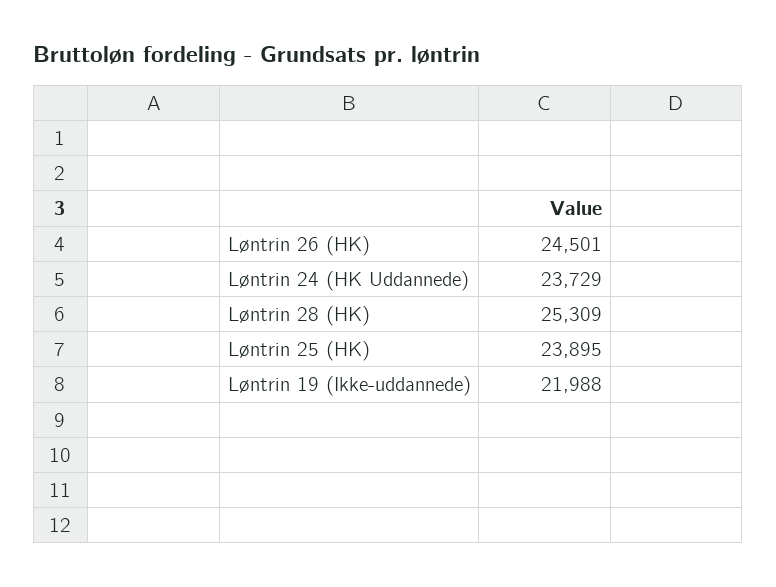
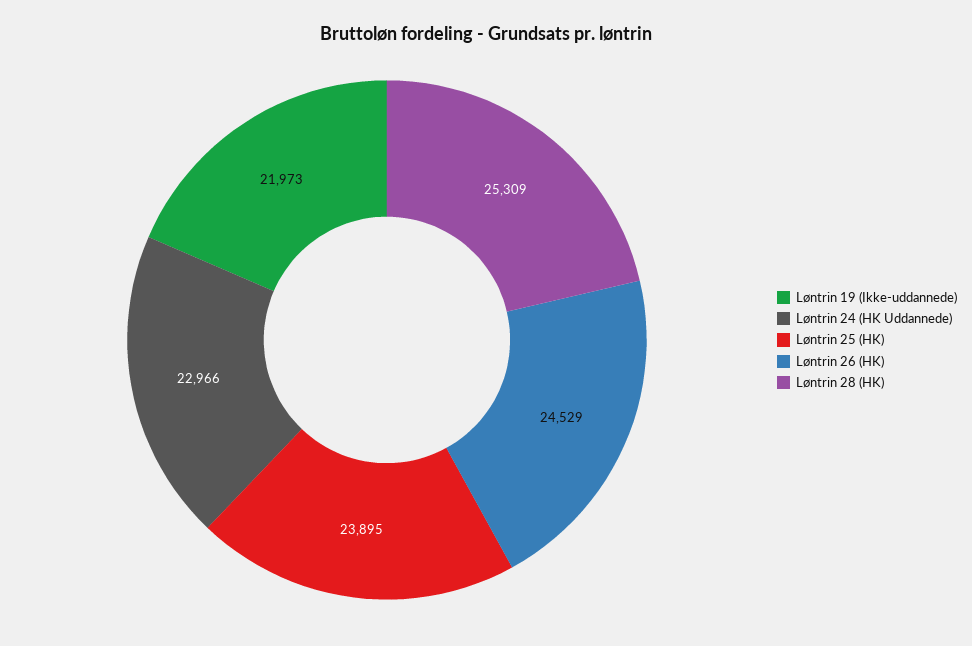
Løntrin 26 (HK): 24501 -> 24529
Løntrin 24 (HK Uddannede): 23729 -> 22966
Løntrin 19 (Ikke-uddannede): 21988 -> 21973

